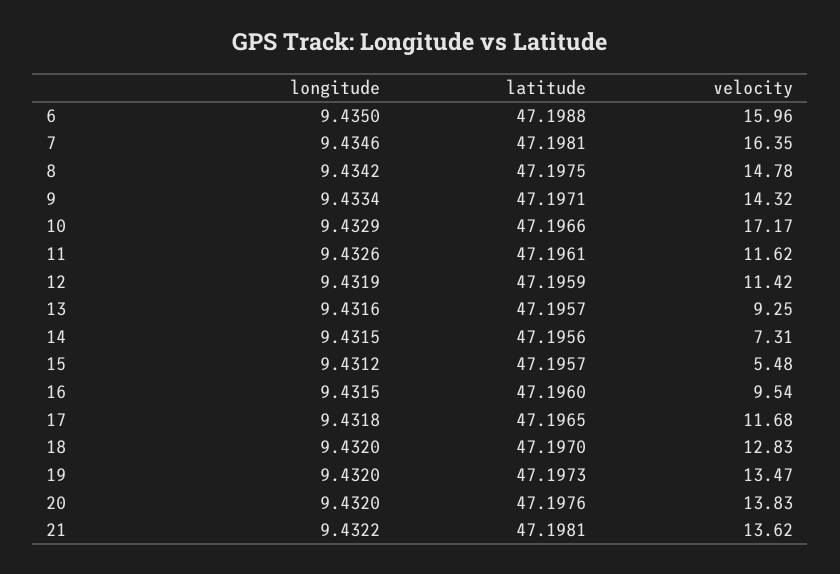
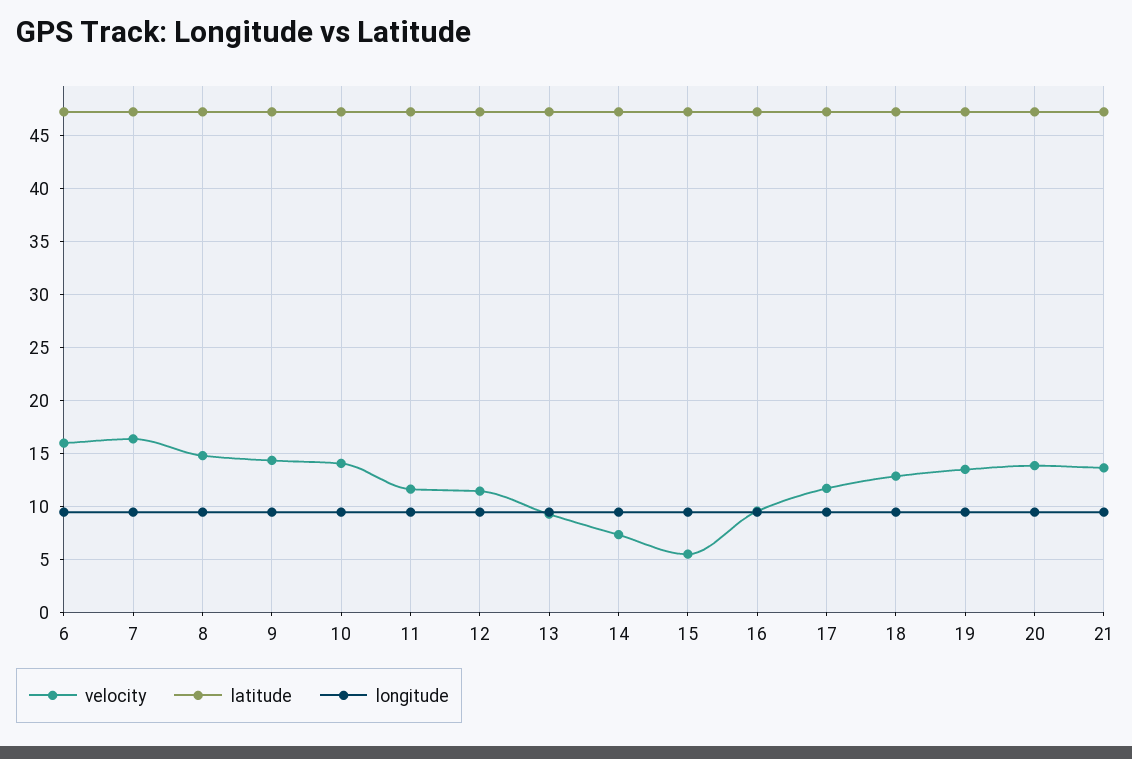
velocity, 10: 17.17 -> 14

